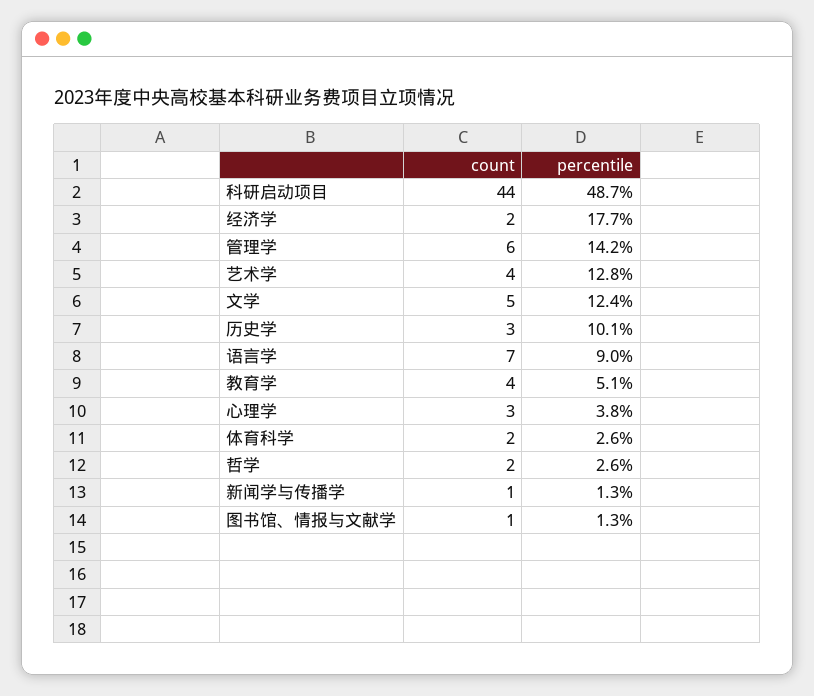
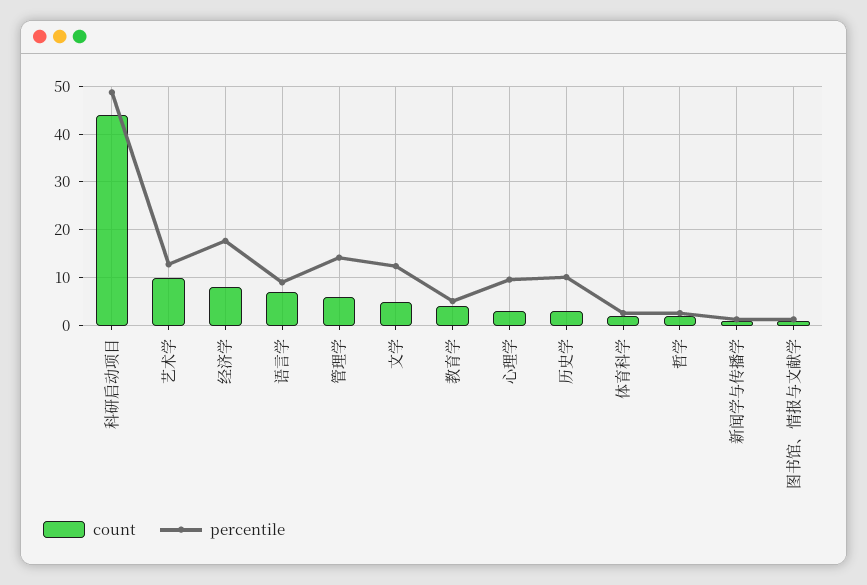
count, 经济学: 2 -> 8
count, 艺术学: 4 -> 10
percentile, 心理学: 3.8 -> 10

